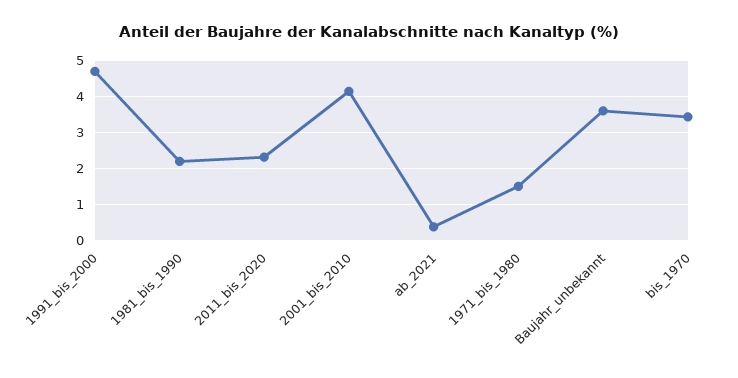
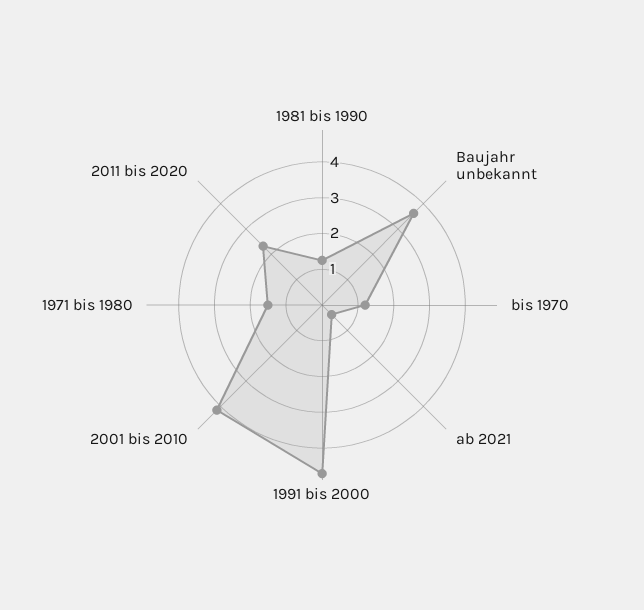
1981_bis_1990: 2.2 -> 1.25
bis_1970: 3.4 -> 1.25

